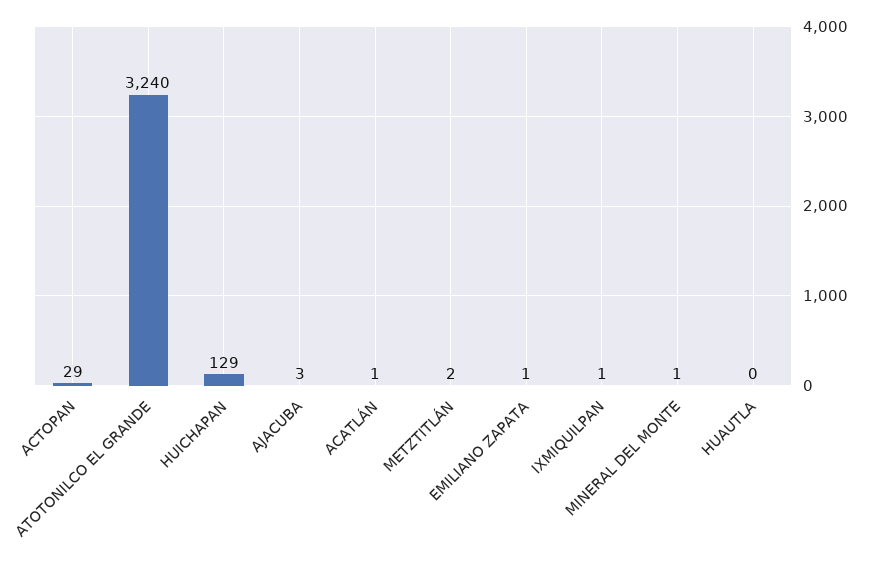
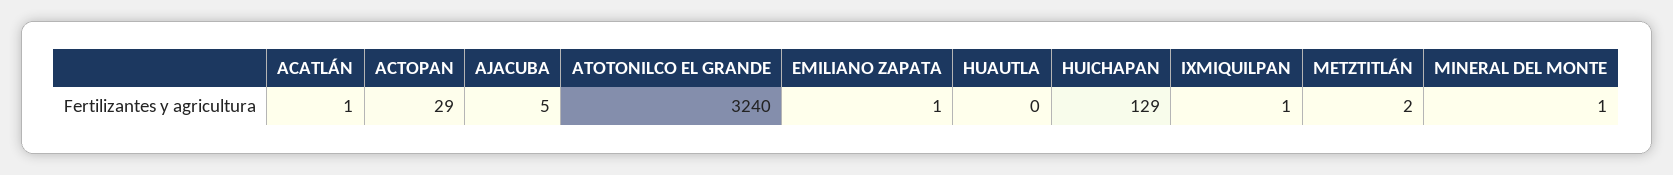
AJACUBA: 3 -> 5

